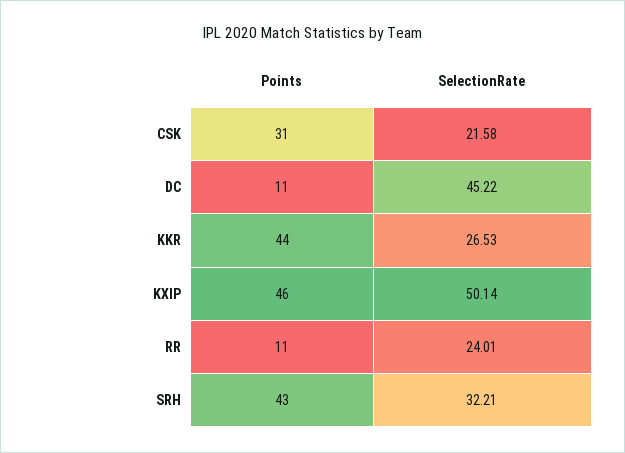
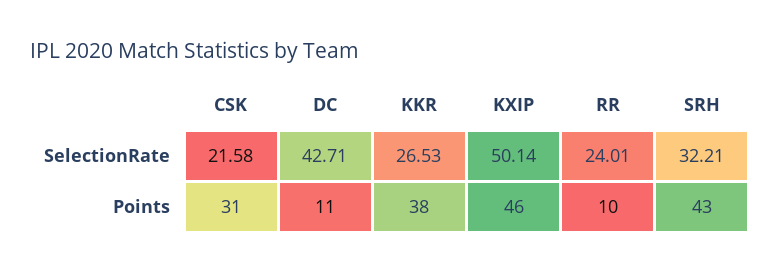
SelectionRate, DC: 45.22 -> 42.71
Points, KKR: 44 -> 38
Points, RR: 11 -> 10

